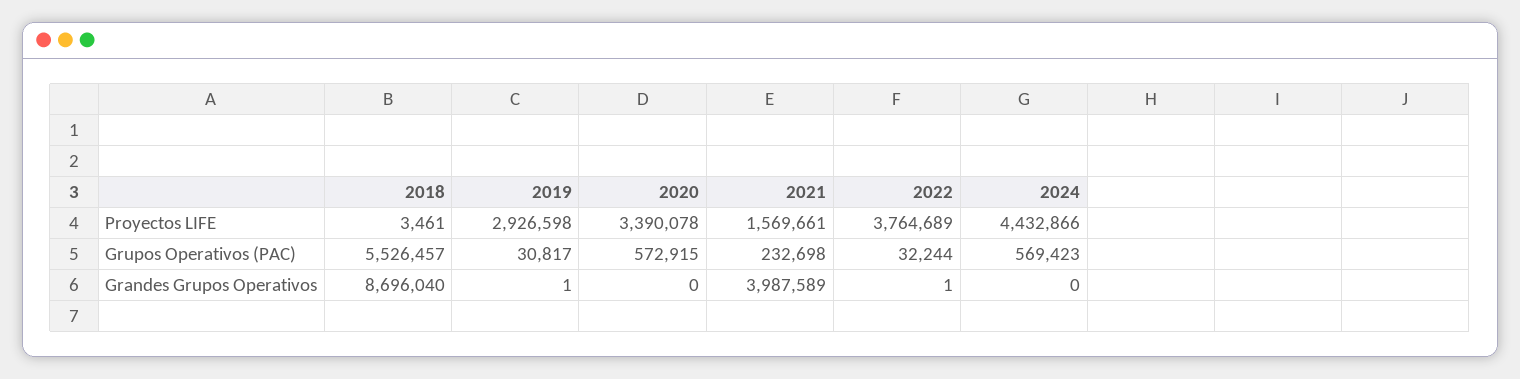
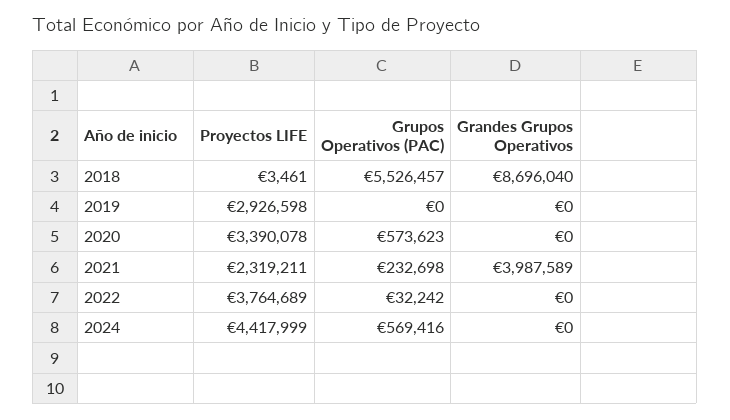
2021, Proyectos LIFE: 1569661 -> 2319211
2024, Proyectos LIFE: 4432866 -> 4417999
2019, Grupos Operativos (PAC): 30817 -> 0
2020, Grupos Operativos (PAC): 572915 -> 573623
2022, Grupos Operativos (PAC): 32244 -> 32242
2024, Grupos Operativos (PAC): 569423 -> 569416
2019, Grandes Grupos Operativos: 1 -> 0
2022, Grandes Grupos Operativos: 1 -> 0

